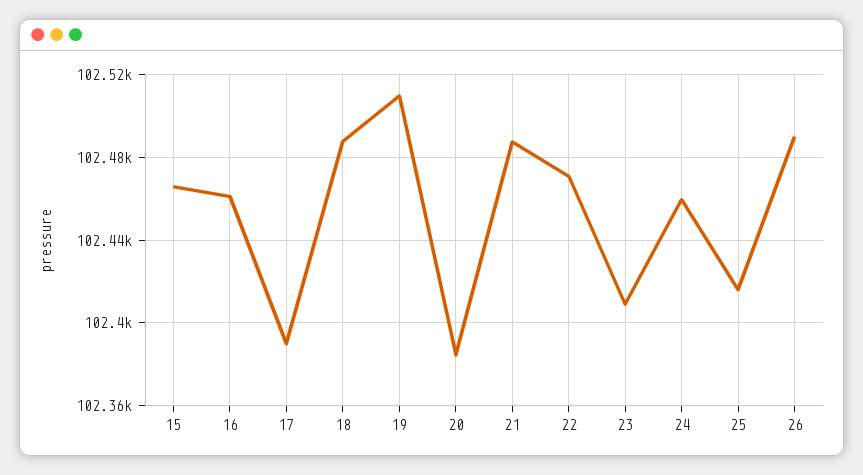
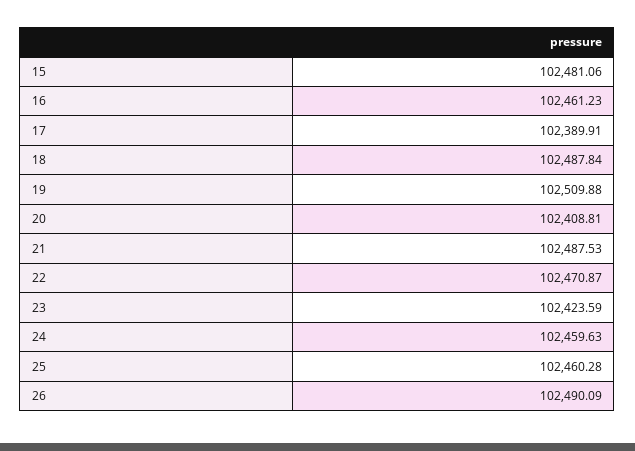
15: 102465 -> 102481.06
20: 102385 -> 102408.81
23: 102410 -> 102423.59
25: 102415 -> 102460.28

